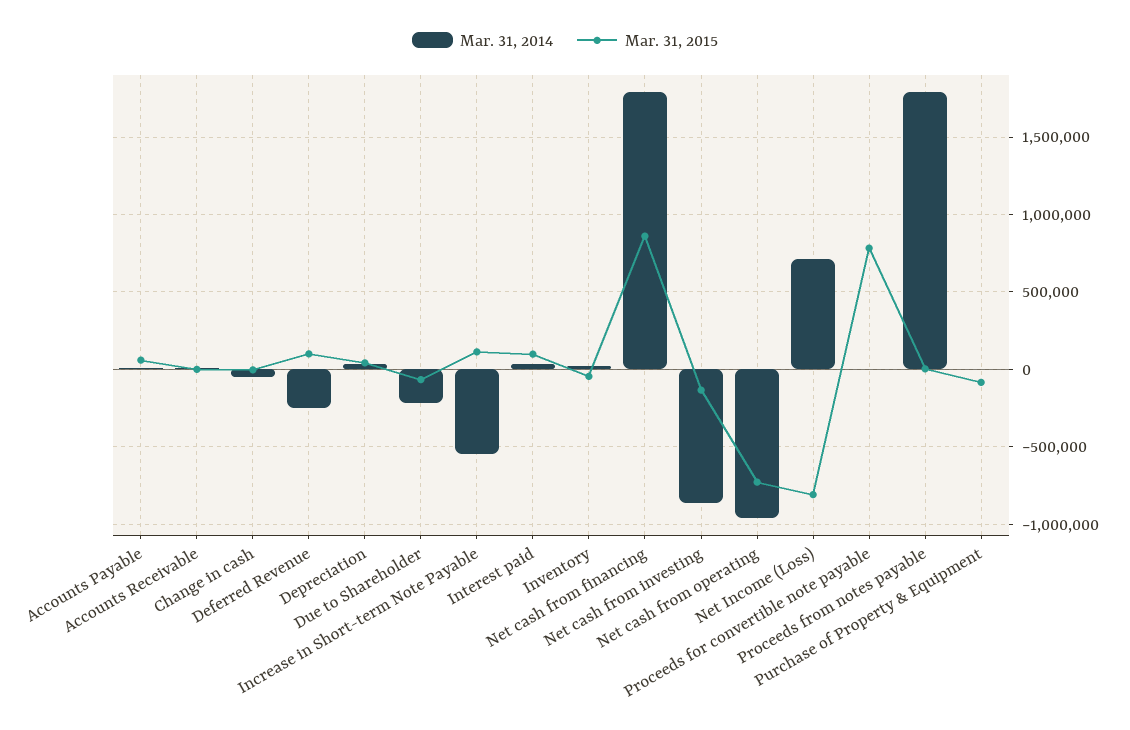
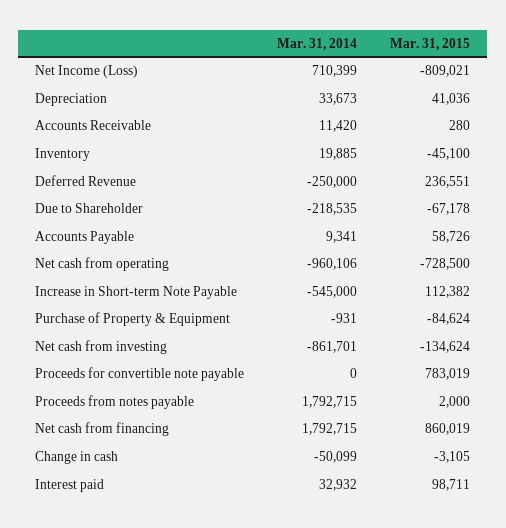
Mar. 31, 2015, Deferred Revenue: 100000 -> 236551

